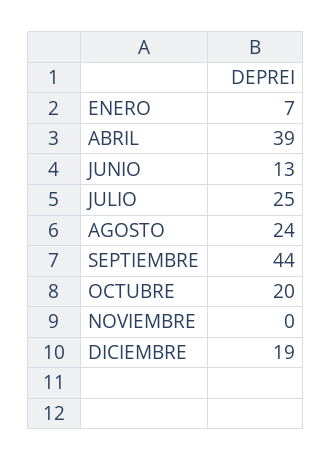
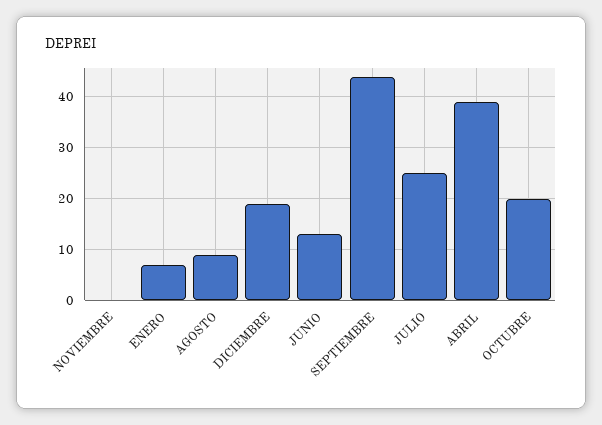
AGOSTO: 24 -> 10

